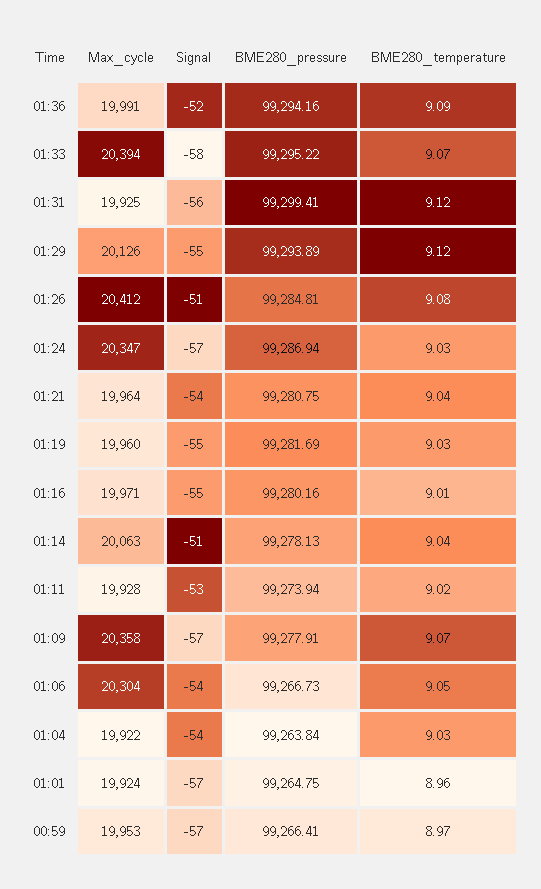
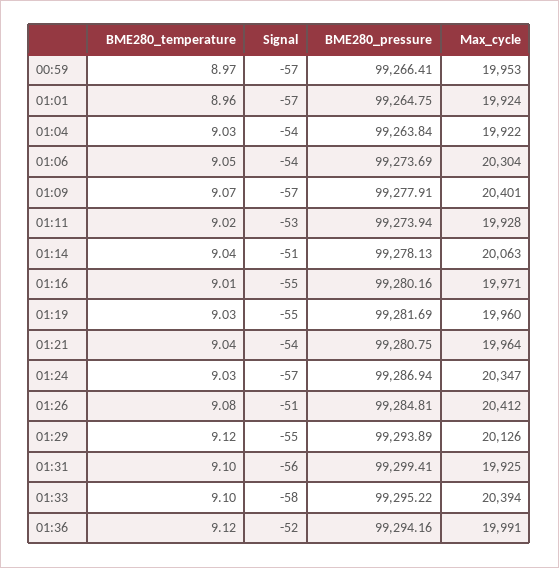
BME280_temperature, 01:36: 9.09 -> 9.12
BME280_temperature, 01:33: 9.07 -> 9.1
BME280_temperature, 01:31: 9.12 -> 9.1
Max_cycle, 01:09: 20358 -> 20401
BME280_pressure, 01:06: 99266.73 -> 99273.69

